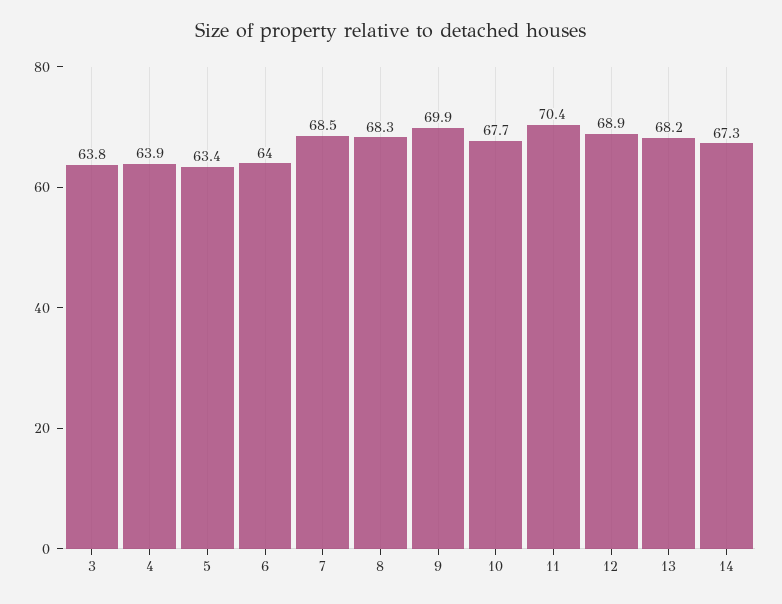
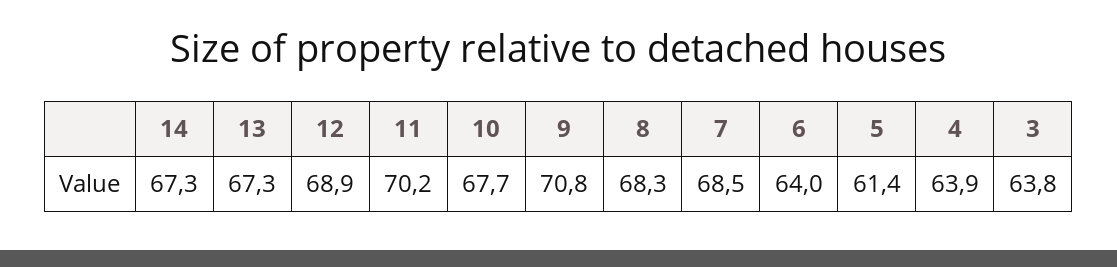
5: 63.4 -> 61.4
9: 69.9 -> 70.8
11: 70.4 -> 70.2
13: 68.2 -> 67.3

